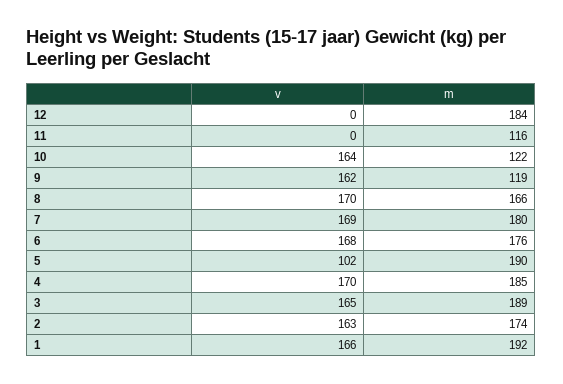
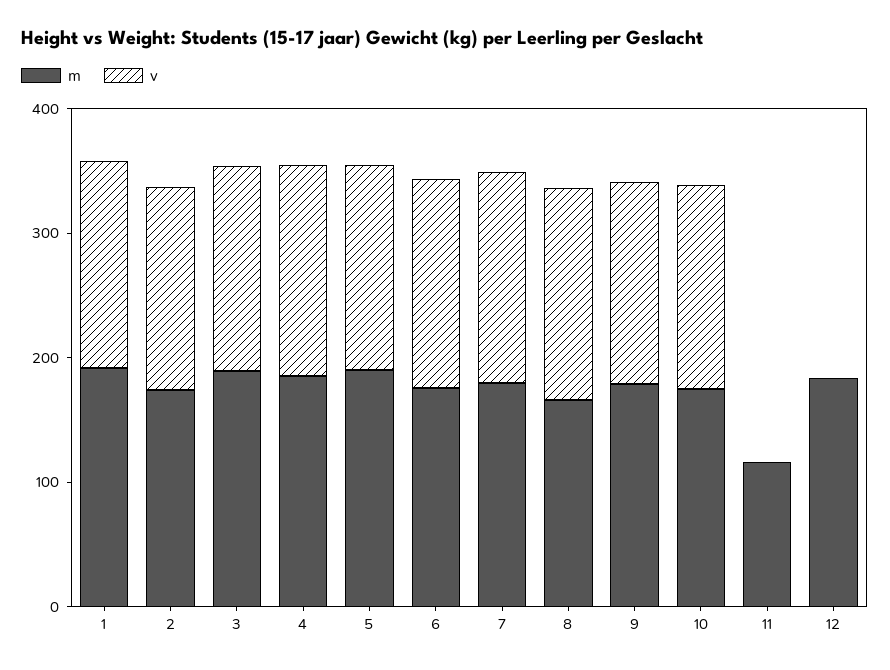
m, 10: 122 -> 180
m, 9: 119 -> 180
v, 5: 102 -> 160

